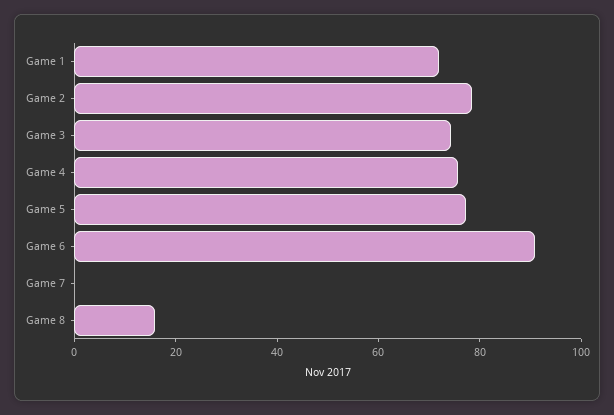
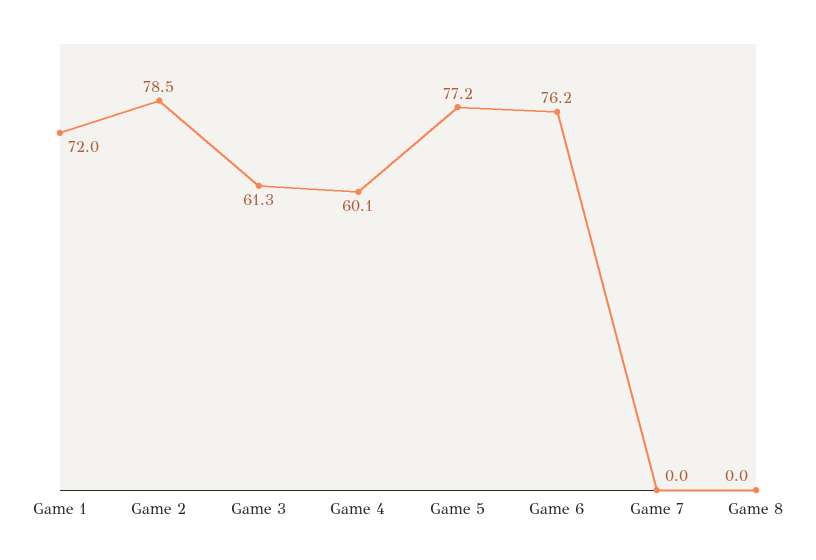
Game 3: 75 -> 61.3
Game 4: 75 -> 60.1
Game 6: 90 -> 76.2
Game 8: 15 -> 0

